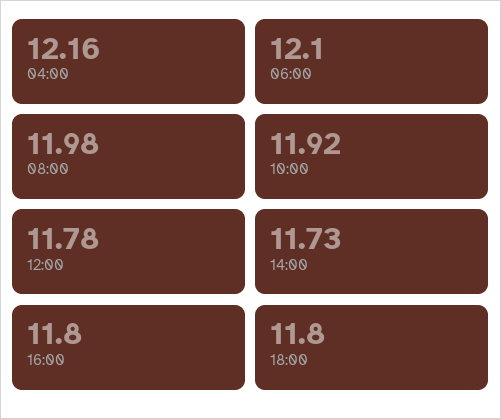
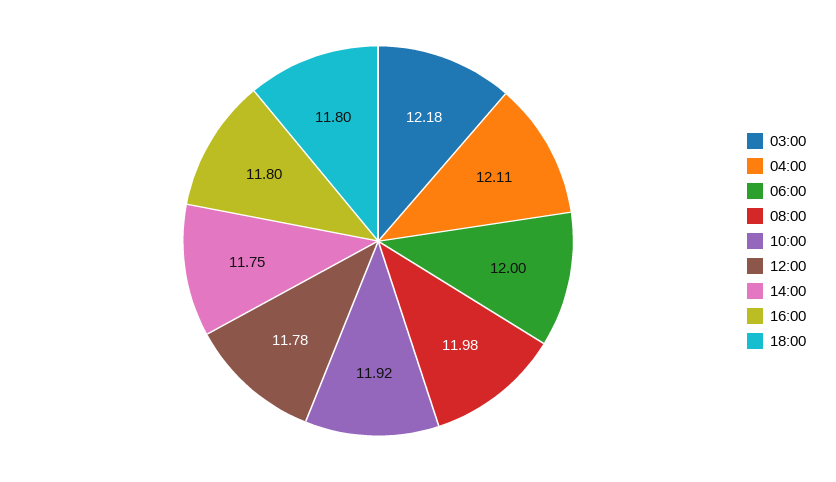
04:00: 12.16 -> 12.11
06:00: 12.1 -> 12
14:00: 11.73 -> 11.75
03:00: none -> 12.18

